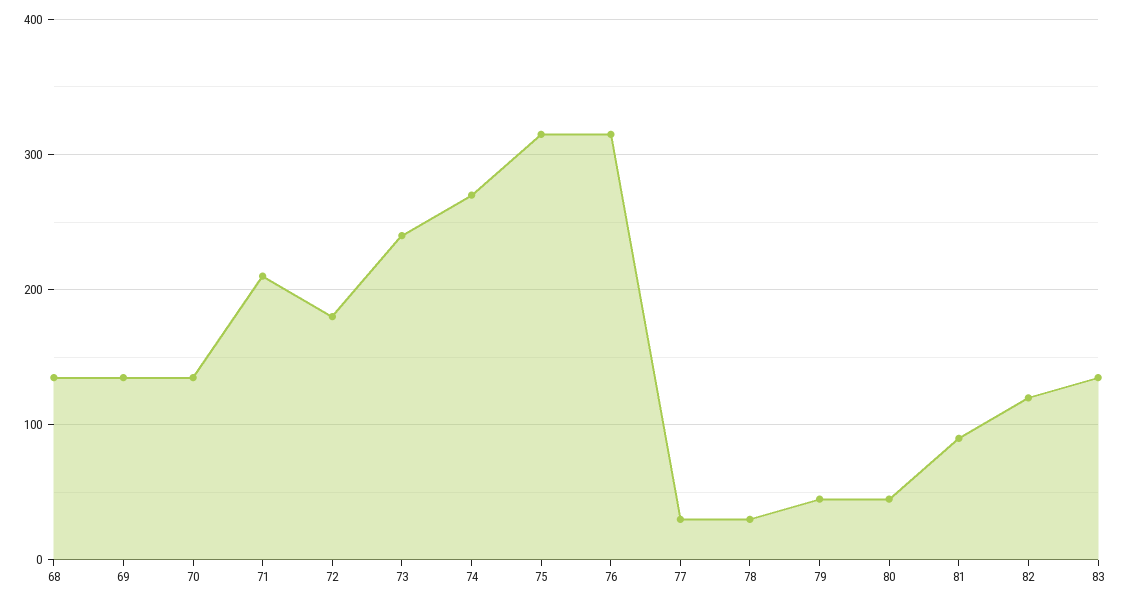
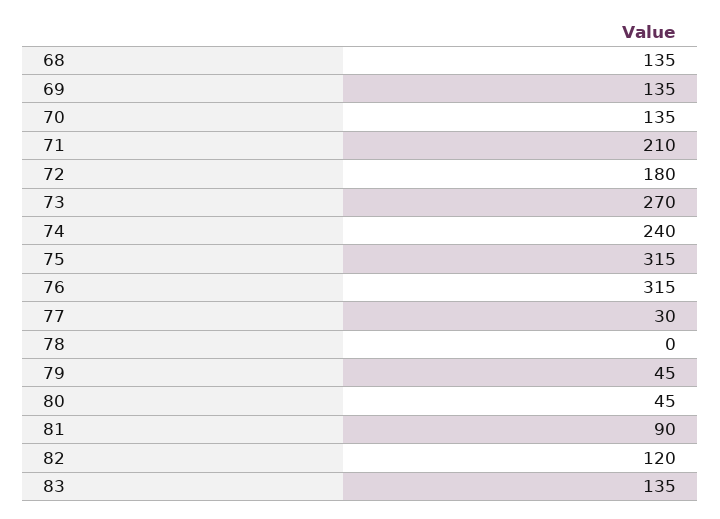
73: 240 -> 270
74: 270 -> 240
78: 30 -> 0

